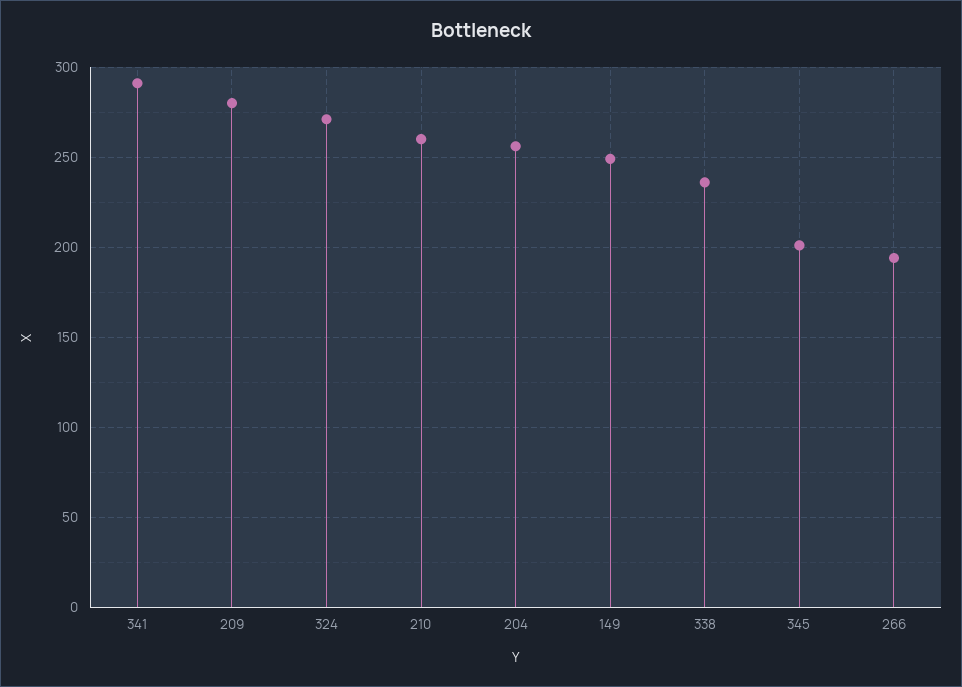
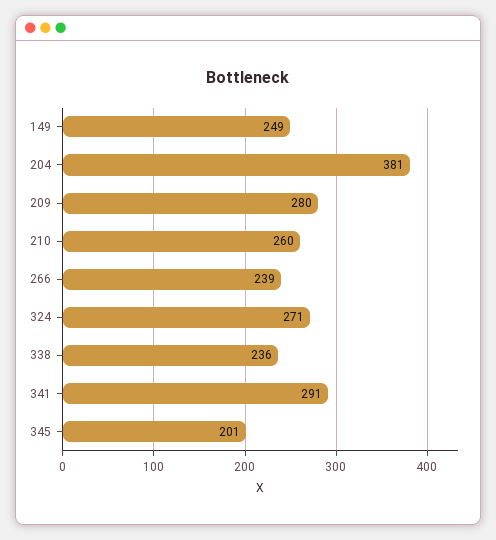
204: 255 -> 381
266: 195 -> 239

